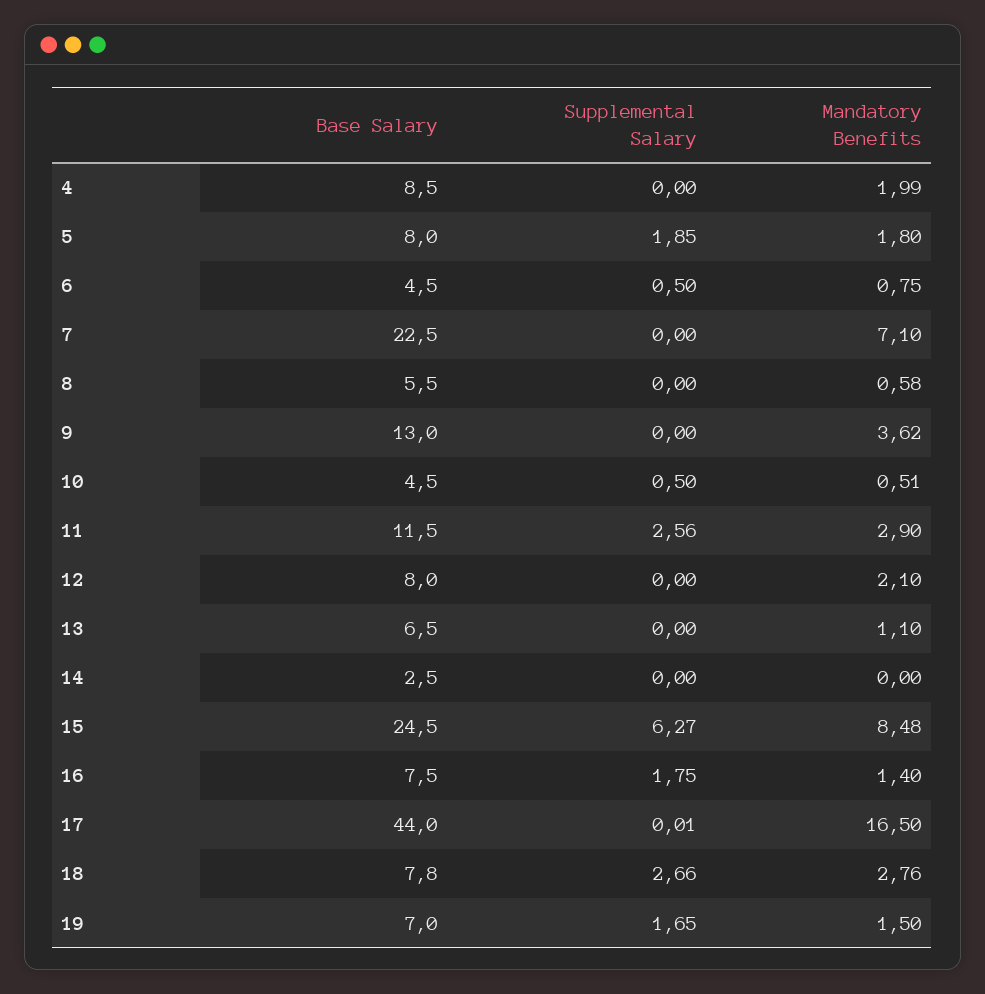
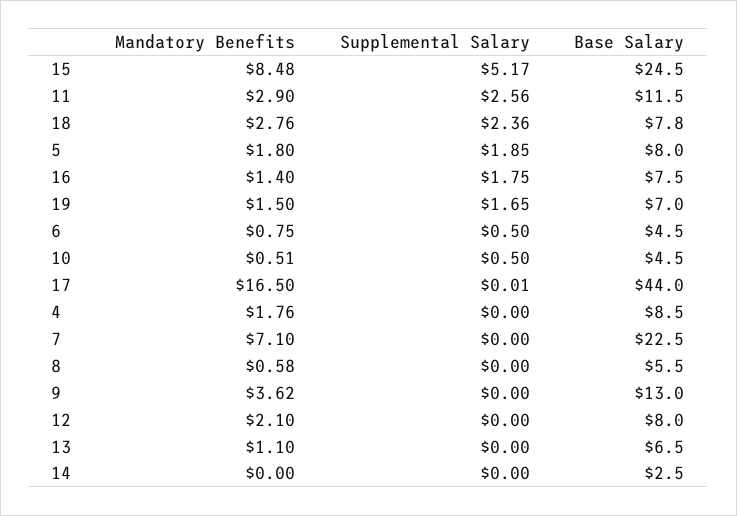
Mandatory Benefits, 4: 1.99 -> 1.76
Supplemental Salary, 15: 6.27 -> 5.17
Supplemental Salary, 18: 2.66 -> 2.36

